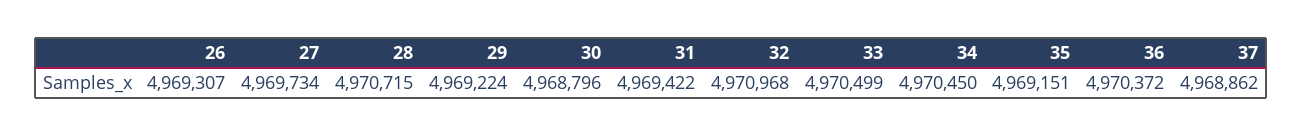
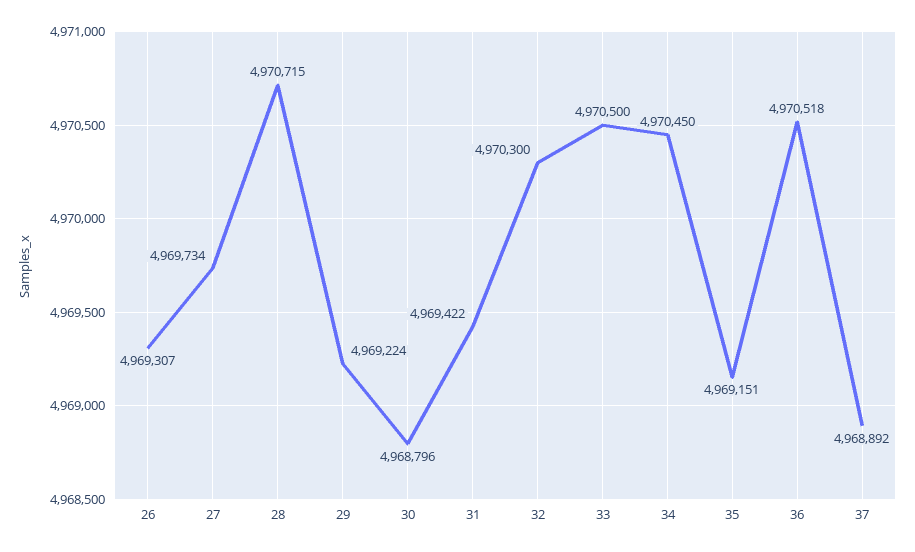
32: 4970968 -> 4970300
33: 4970499 -> 4970500
36: 4970372 -> 4970518
37: 4968862 -> 4968892

